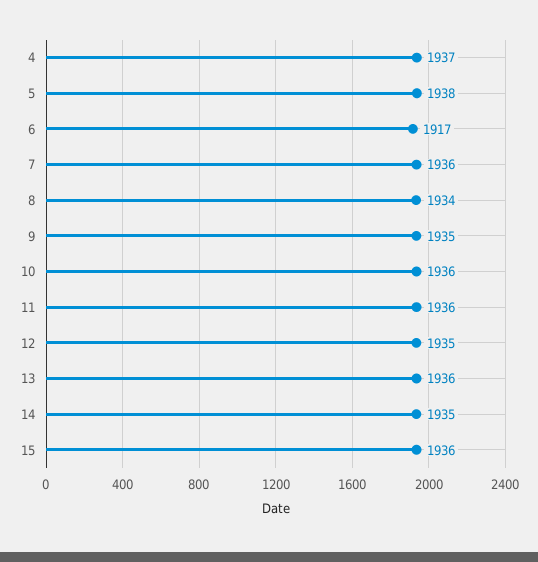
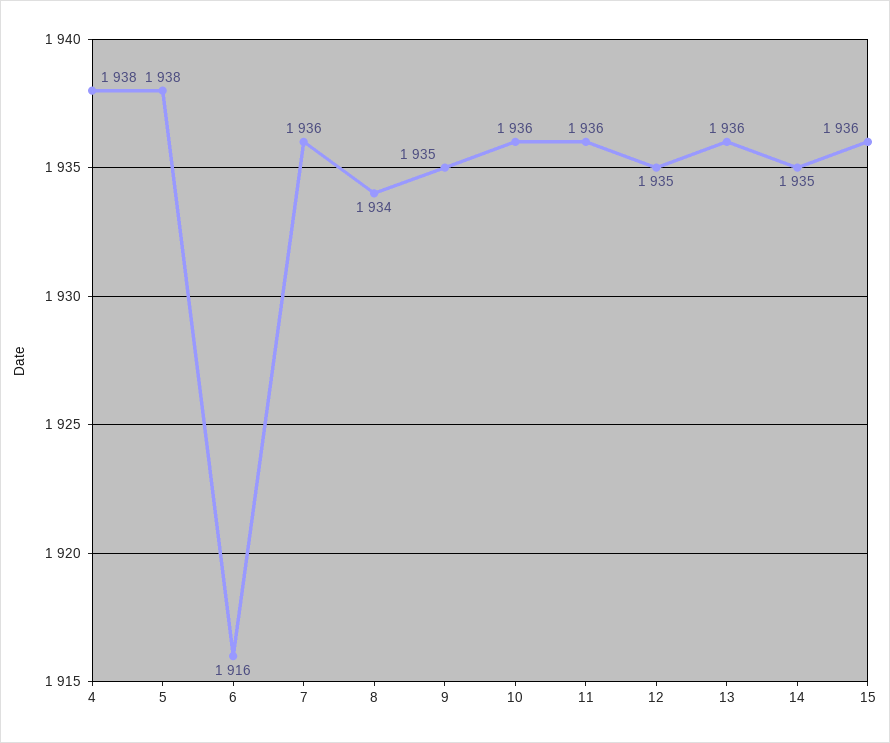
4: 1937 -> 1938
6: 1917 -> 1916

